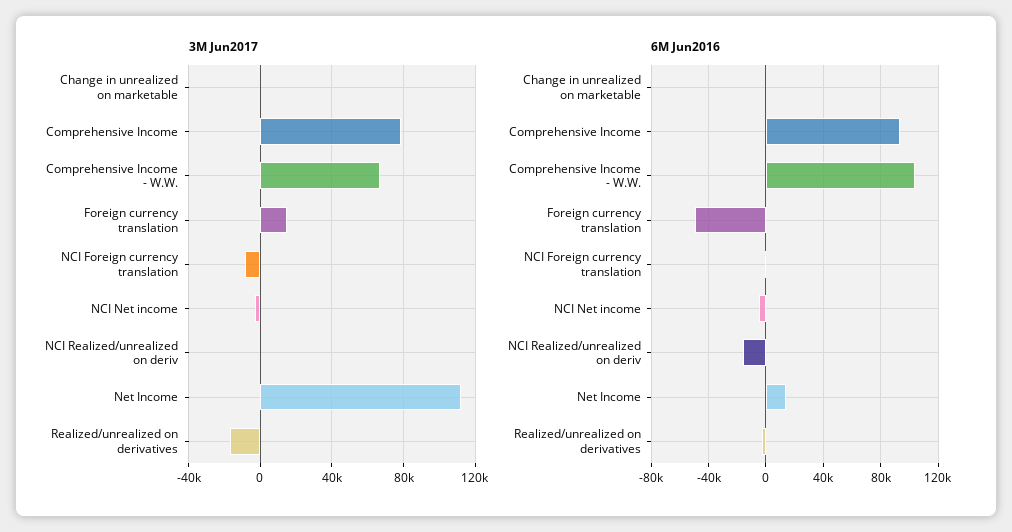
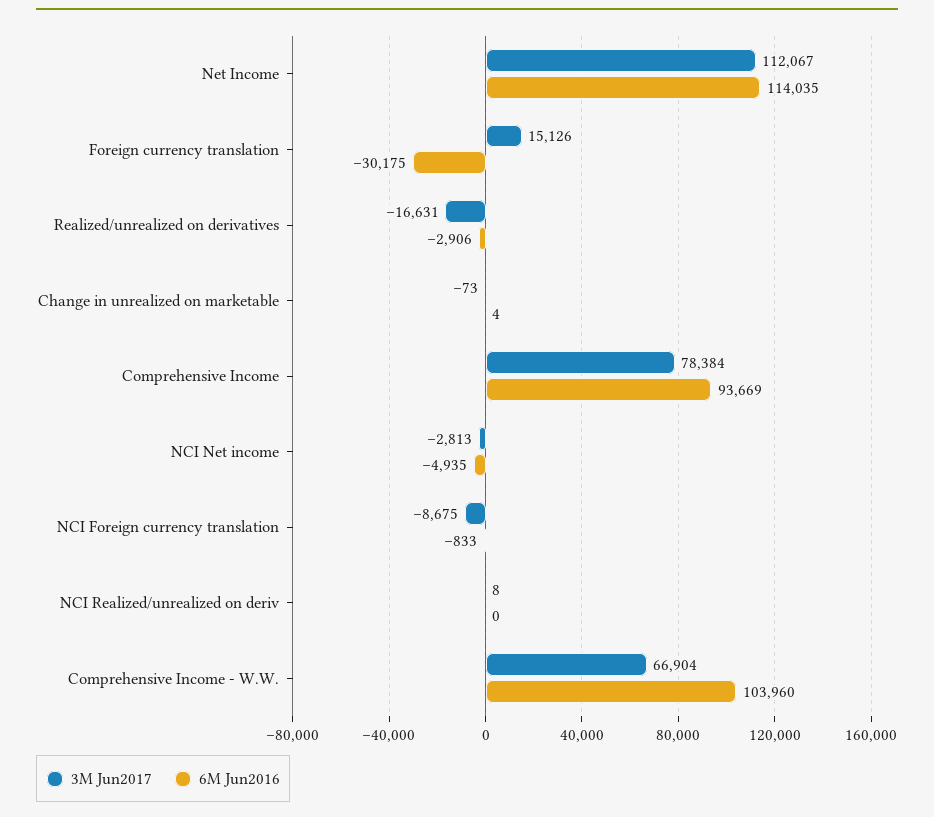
6M Jun2016, Foreign currency translation: -50000 -> -30175
6M Jun2016, NCI Realized/unrealized on deriv: -15000 -> 0
6M Jun2016, Net Income: 15000 -> 114035

